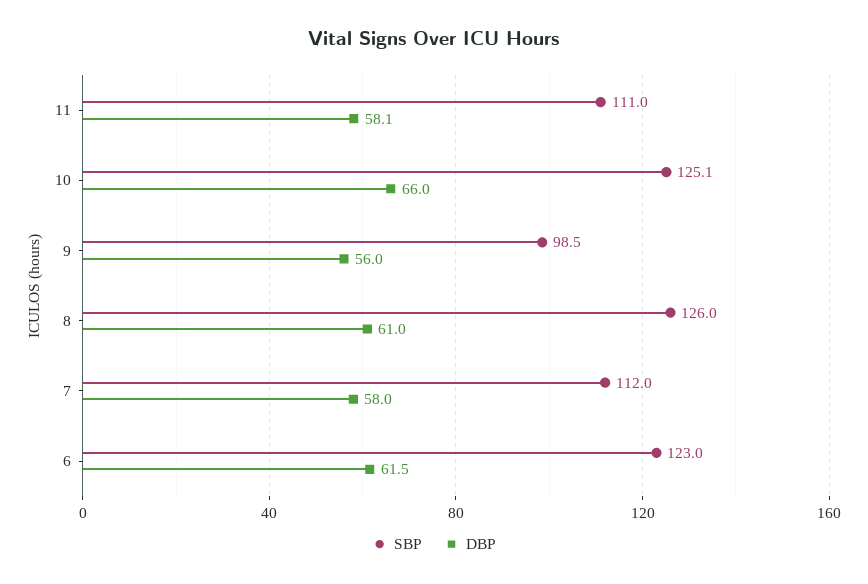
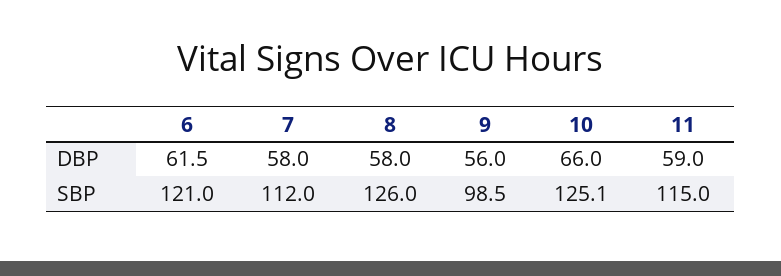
SBP, 11: 111 -> 115
DBP, 11: 58.1 -> 59
DBP, 8: 61 -> 58
SBP, 6: 123 -> 121

